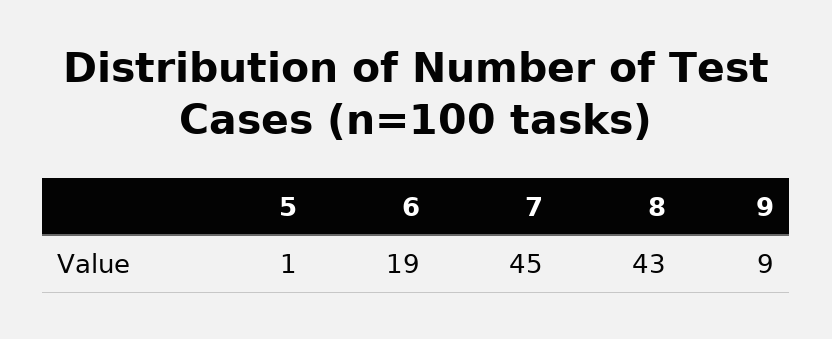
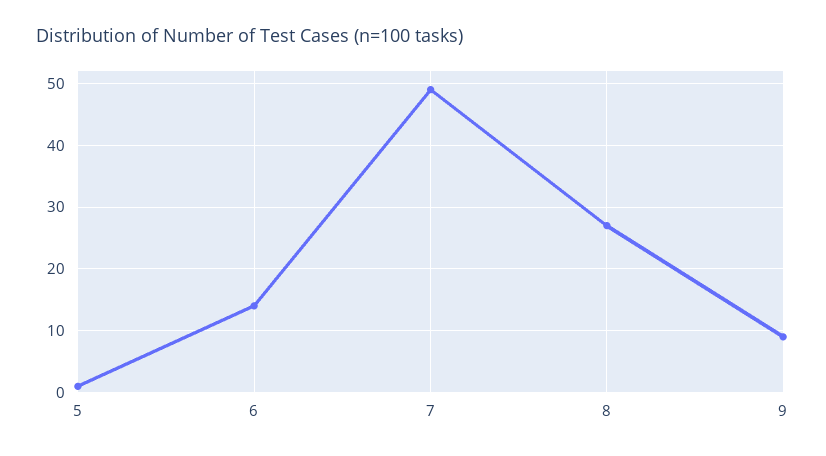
6: 19 -> 14
7: 45 -> 49
8: 43 -> 27

